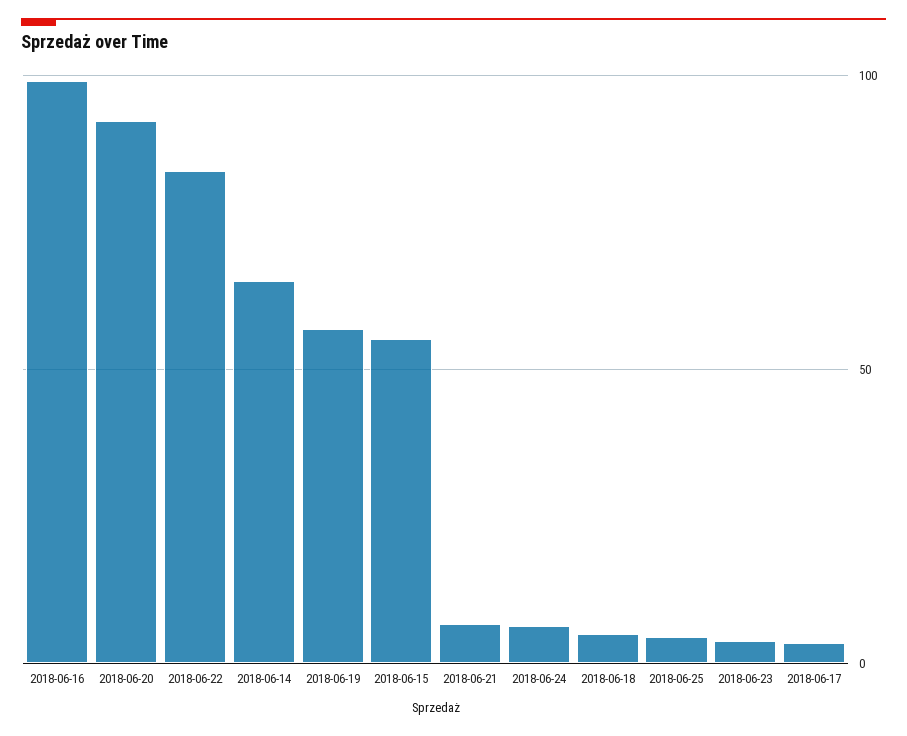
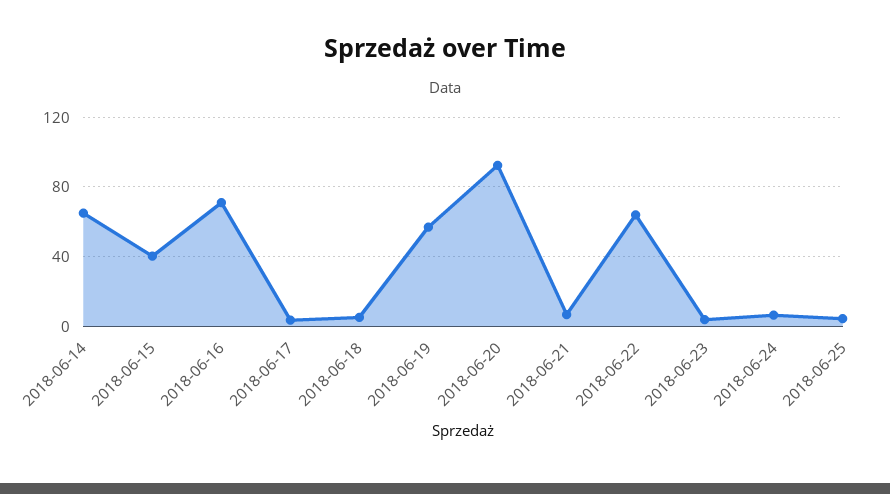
2018-06-16: 100 -> 70
2018-06-22: 85 -> 65
2018-06-15: 55 -> 40

